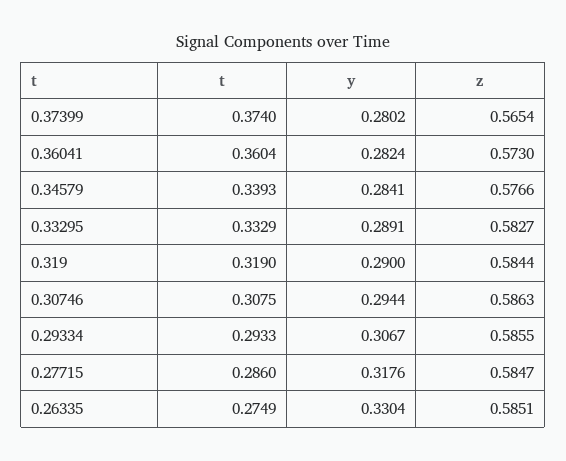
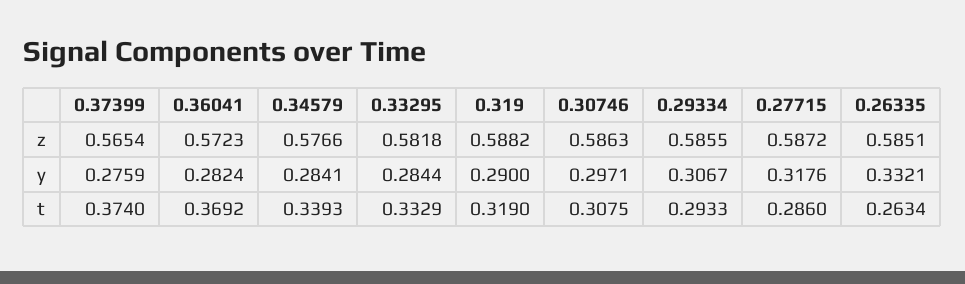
y, 0.37399: 0.2802 -> 0.2759
t, 0.36041: 0.3604 -> 0.3692
z, 0.36041: 0.573 -> 0.5723
y, 0.33295: 0.2891 -> 0.2844
z, 0.33295: 0.5827 -> 0.5818
z, 0.319: 0.5844 -> 0.5882
y, 0.30746: 0.2944 -> 0.2971
z, 0.27715: 0.5847 -> 0.5872
t, 0.26335: 0.2749 -> 0.2634
y, 0.26335: 0.3304 -> 0.3321

